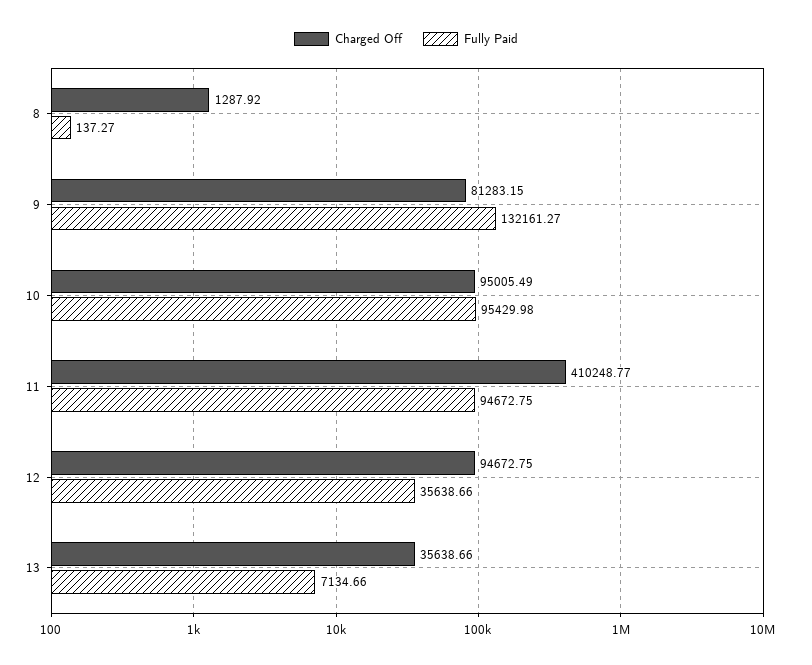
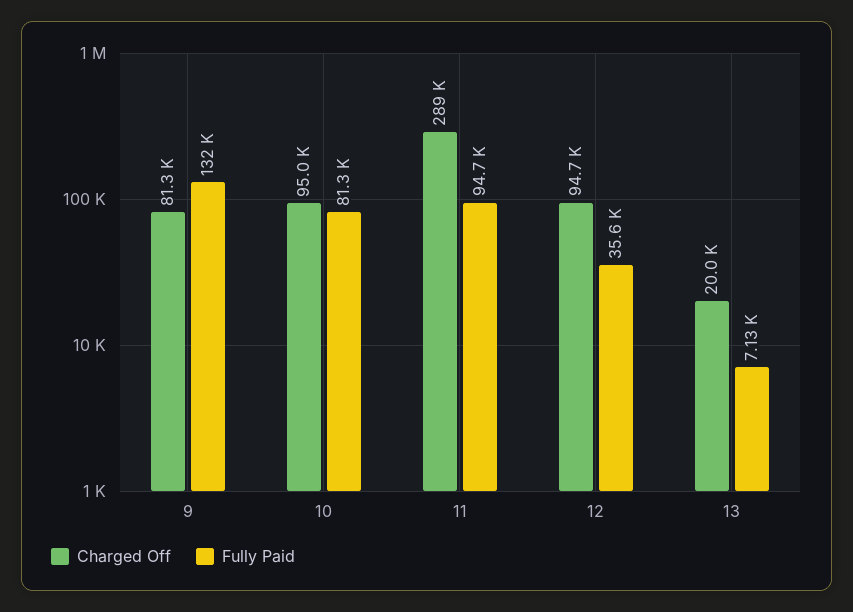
Charged Off, 8: 1287.92 -> none
Fully Paid, 8: 137.27 -> none
Fully Paid, 10: 95429.98 -> 81300
Charged Off, 11: 410248.77 -> 289000
Charged Off, 13: 35638.66 -> 20000

